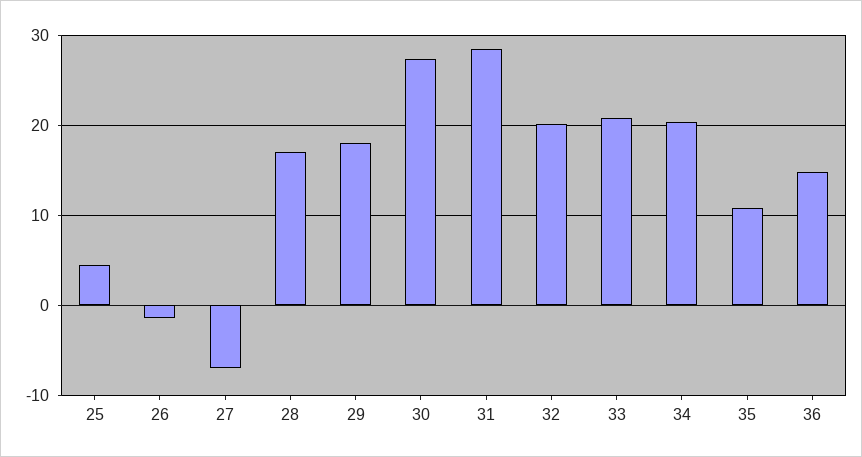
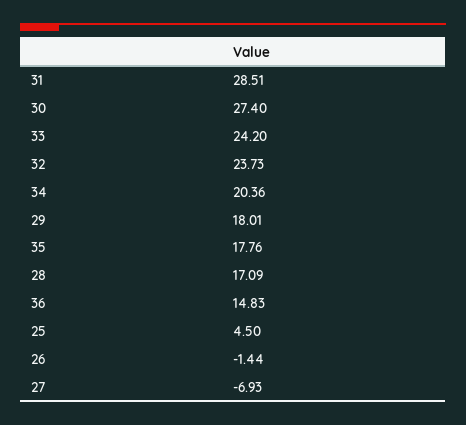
32: 20 -> 23.73
33: 21 -> 24.2
35: 11 -> 17.76

